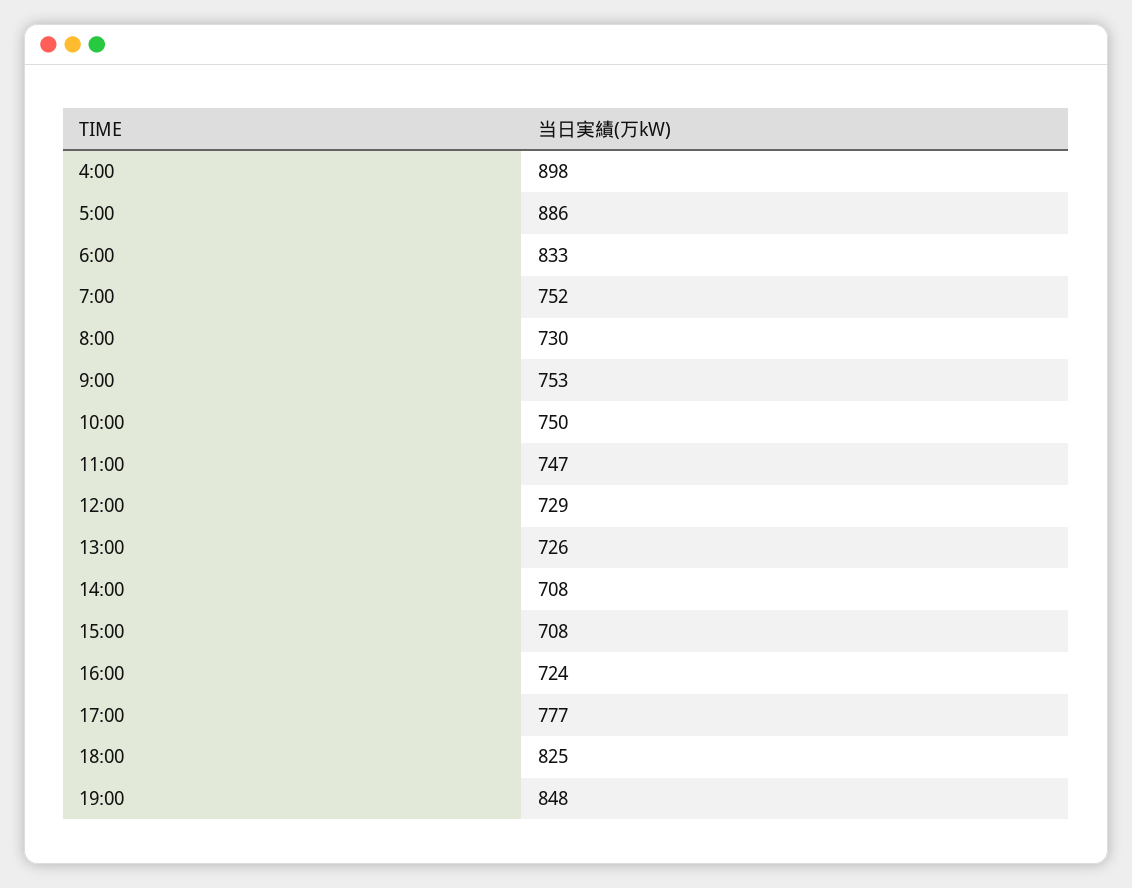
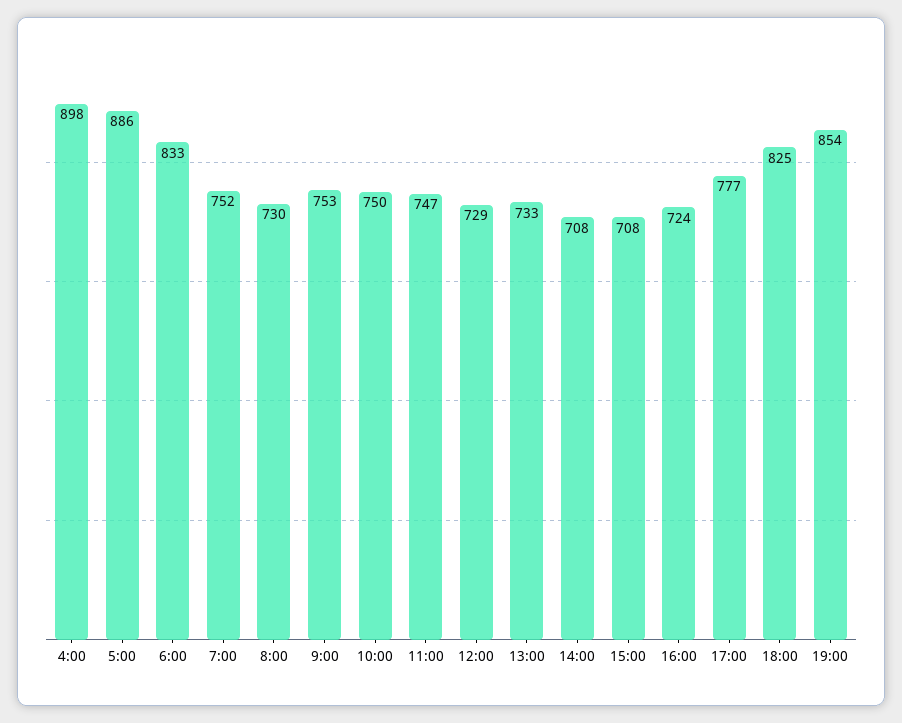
13:00: 726 -> 733
19:00: 848 -> 854

